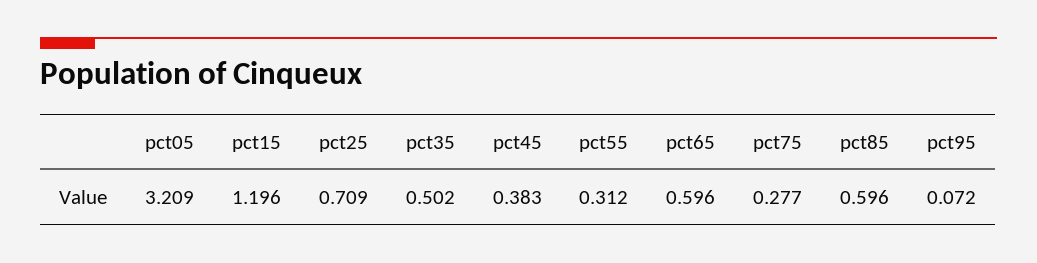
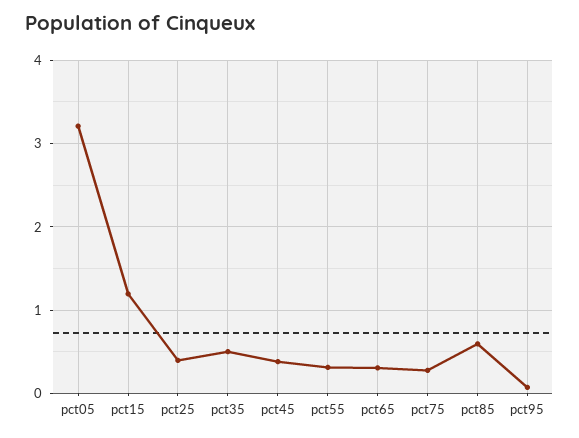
pct25: 0.709 -> 0.4
pct65: 0.596 -> 0.3

